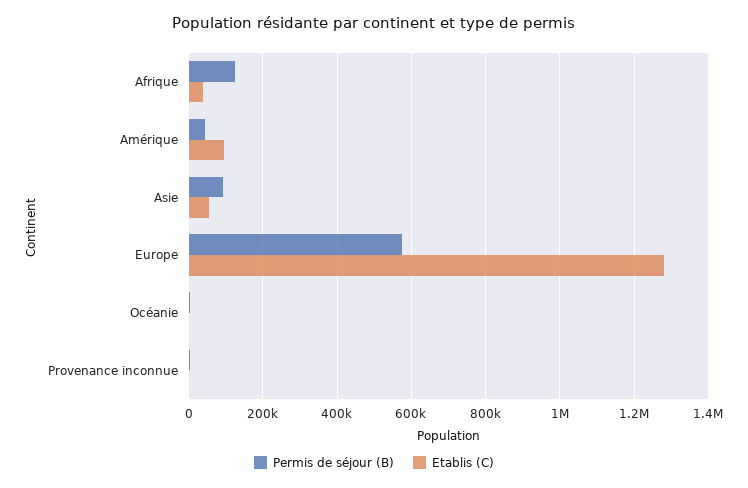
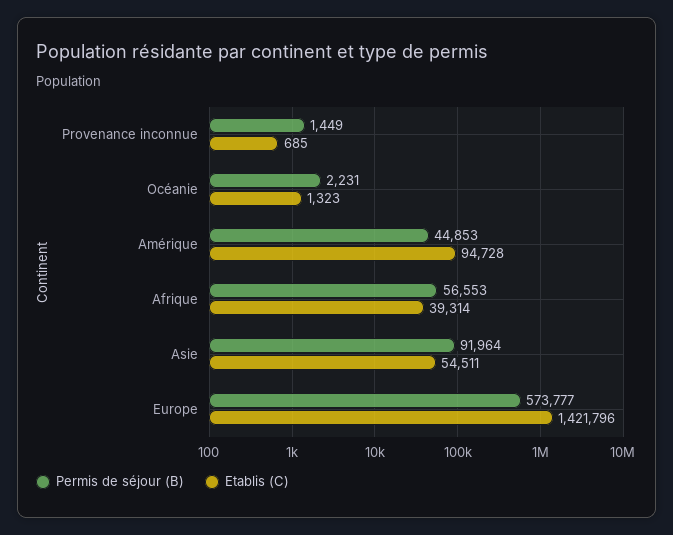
Permis de séjour (B), Afrique: 120000 -> 56553
Etablis (C), Europe: 1280000 -> 1421796

